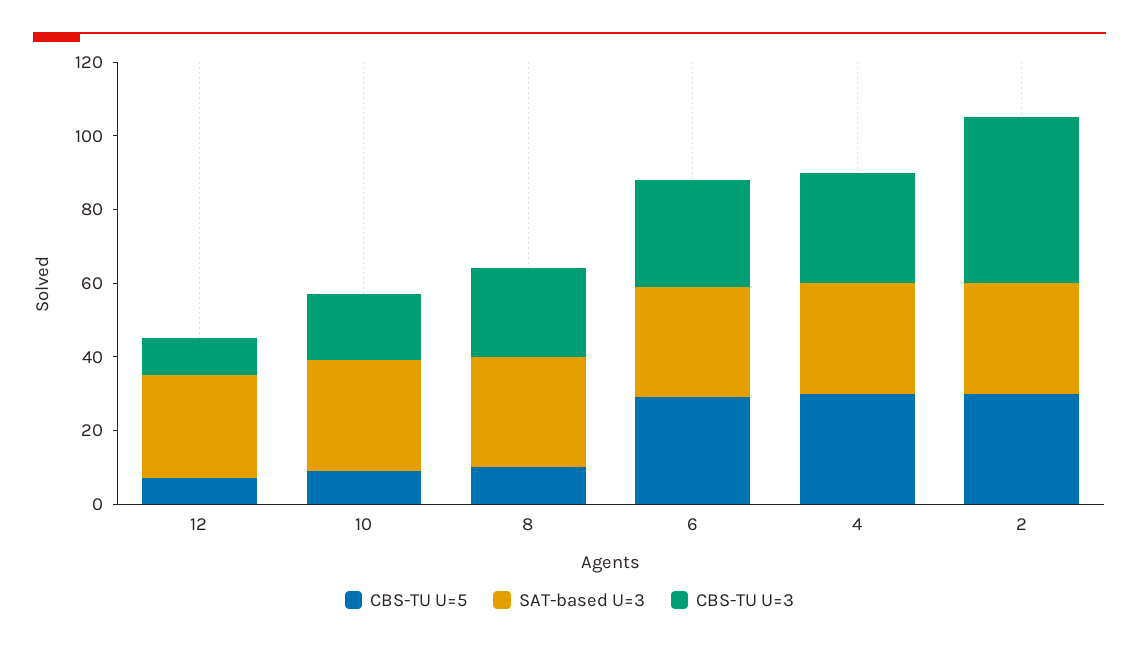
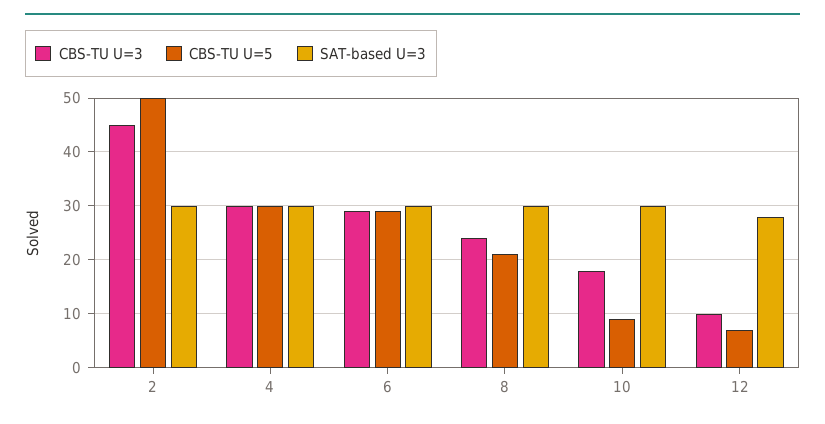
CBS-TU U=5, 8: 10 -> 20
CBS-TU U=5, 2: 30 -> 50

